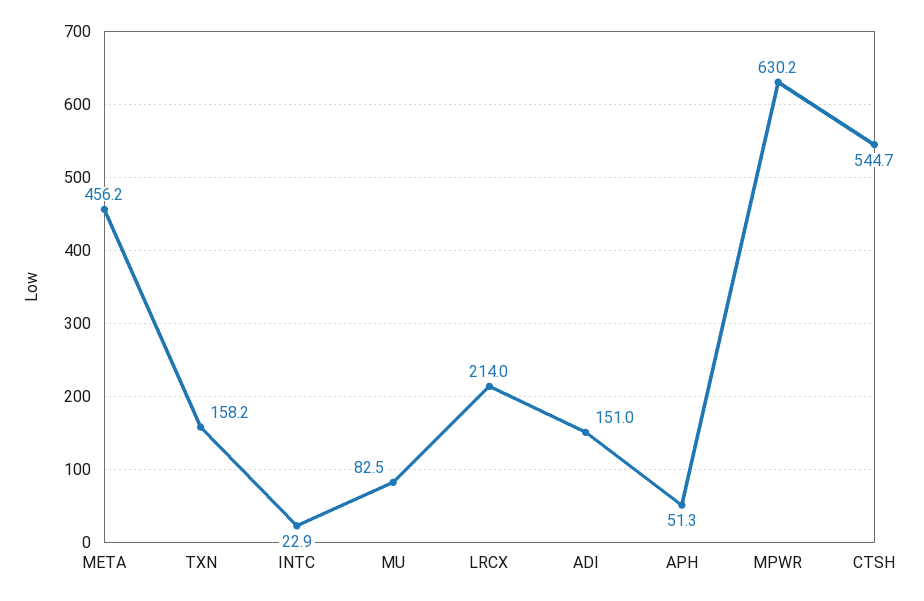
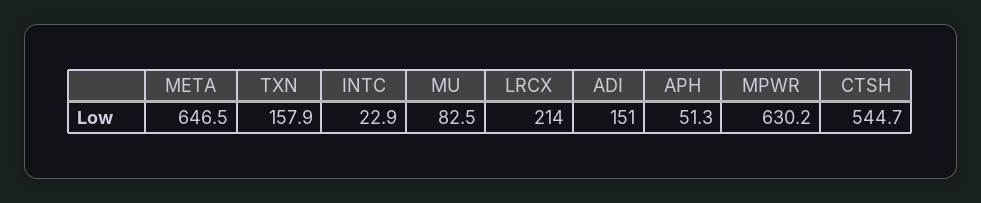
META: 456.2 -> 646.5
TXN: 158.2 -> 157.9

